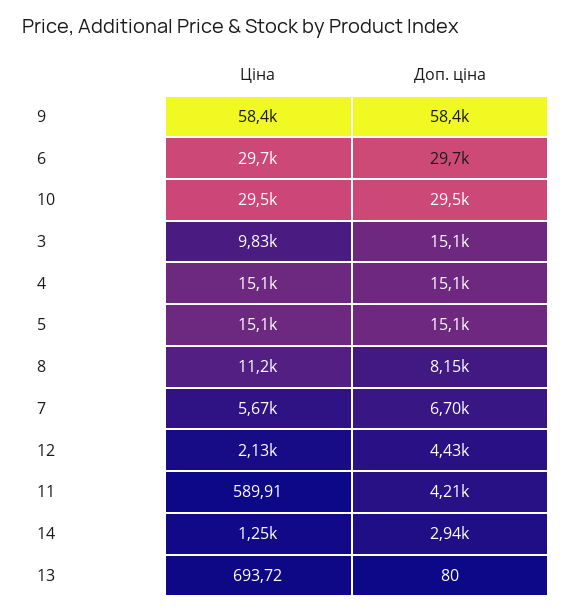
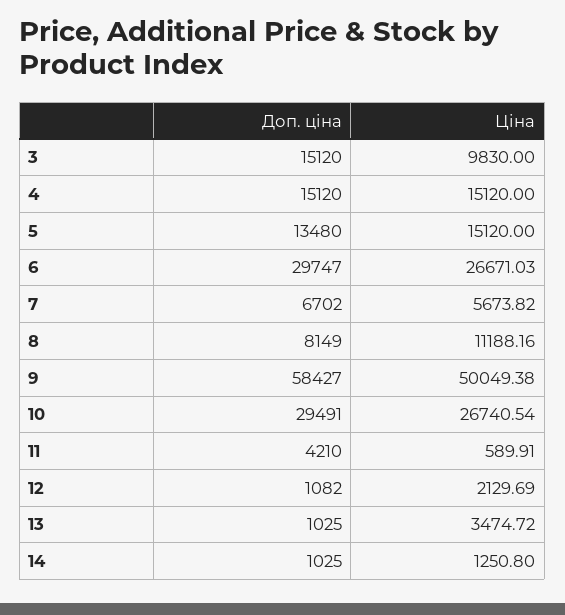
Ціна, 9: 58400 -> 50049.38
Ціна, 6: 29700 -> 26671.03
Ціна, 10: 29500 -> 26740.54
Доп. ціна, 5: 15100 -> 13480
Доп. ціна, 12: 4430 -> 1082
Доп. ціна, 14: 2940 -> 1025
Ціна, 13: 693.72 -> 3474.72
Доп. ціна, 13: 80 -> 1025

